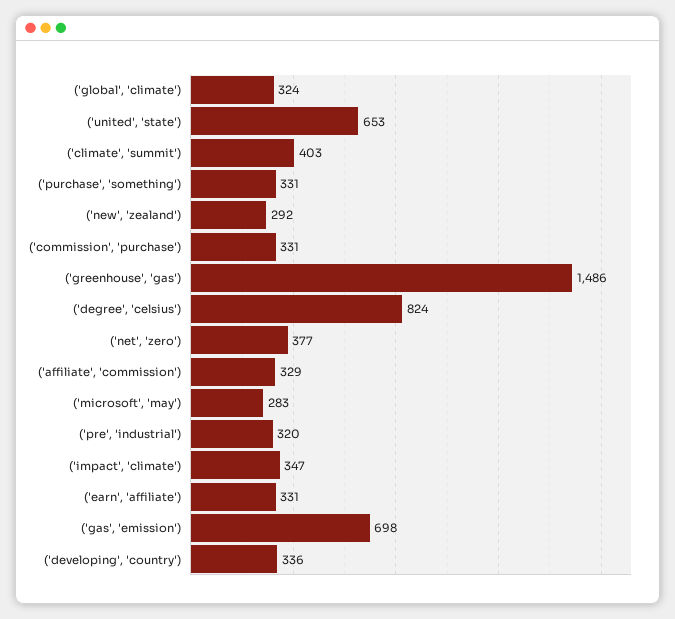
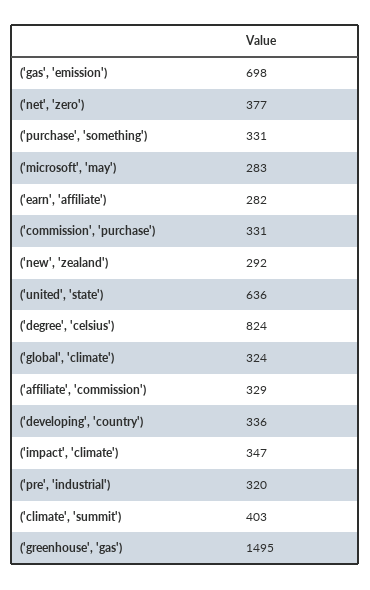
('united', 'state'): 653 -> 636
('greenhouse', 'gas'): 1486 -> 1495
('earn', 'affiliate'): 331 -> 282

